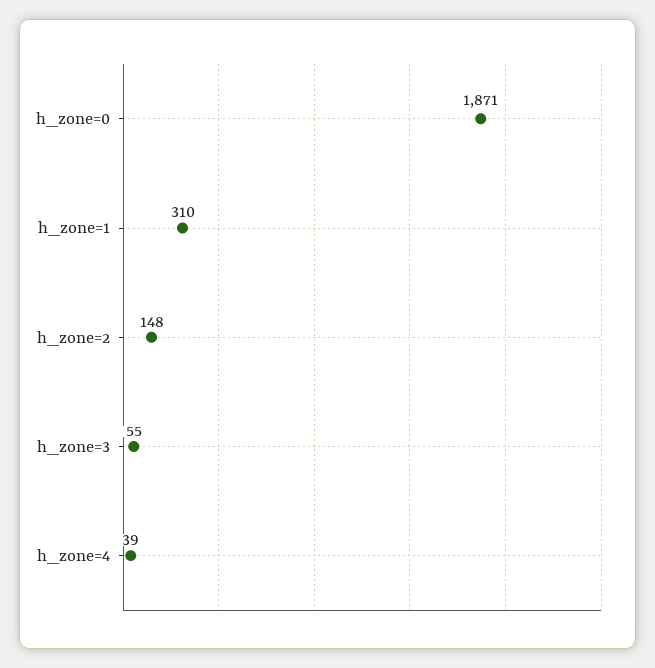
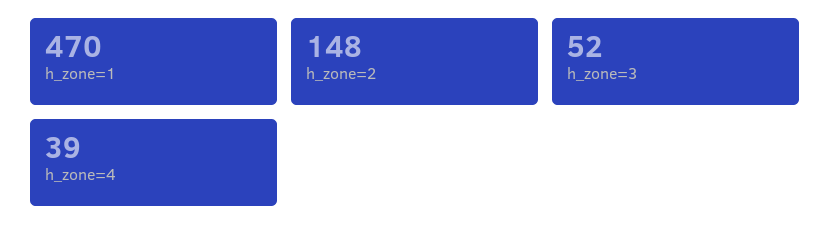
h_zone=0: 1871 -> none
h_zone=1: 310 -> 470
h_zone=3: 55 -> 52

